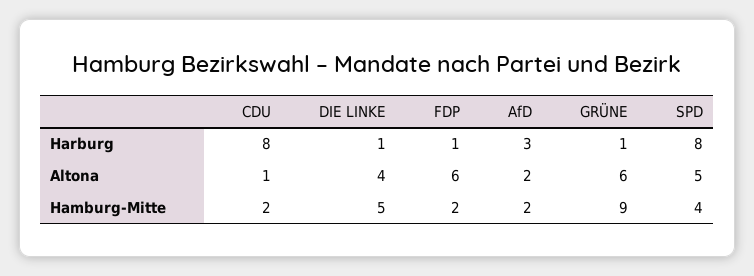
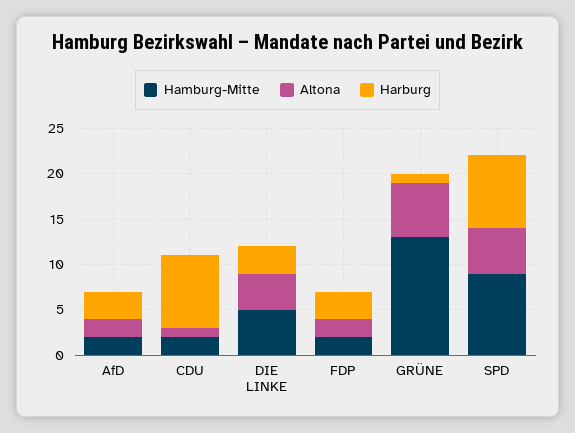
Harburg, DIE LINKE: 1 -> 3
Harburg, FDP: 1 -> 3
Altona, FDP: 6 -> 2
Hamburg-Mitte, GRÜNE: 9 -> 13
Hamburg-Mitte, SPD: 4 -> 9

